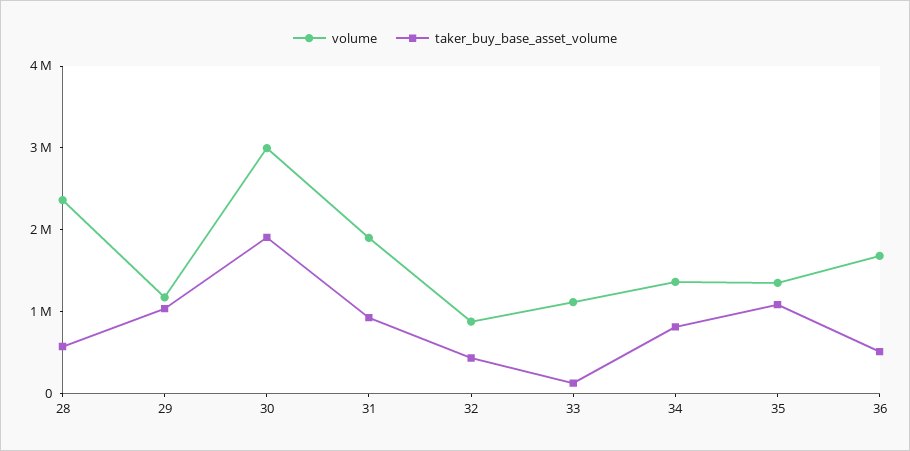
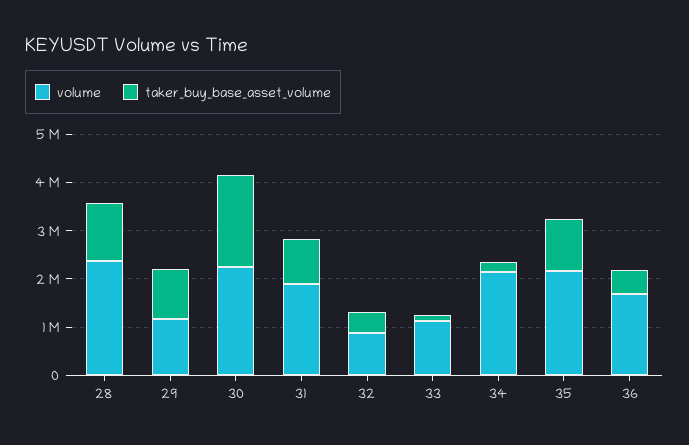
taker_buy_base_asset_volume, 28: 600000 -> 1200000
volume, 30: 3000000 -> 2200000
volume, 34: 1400000 -> 2200000
taker_buy_base_asset_volume, 34: 800000 -> 200000
volume, 35: 1400000 -> 2200000

